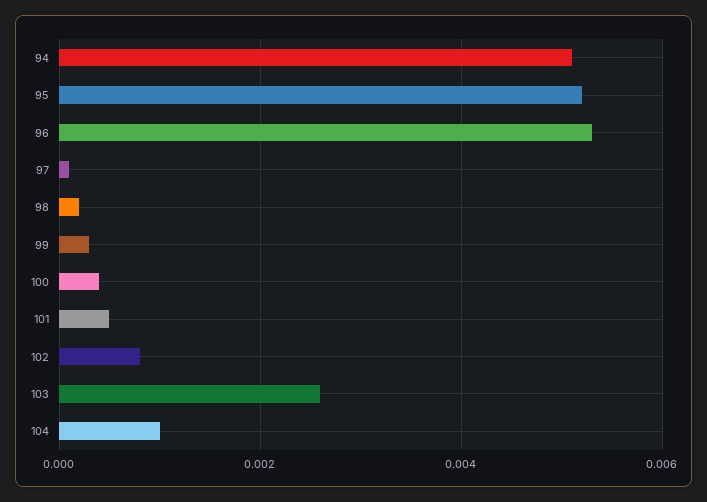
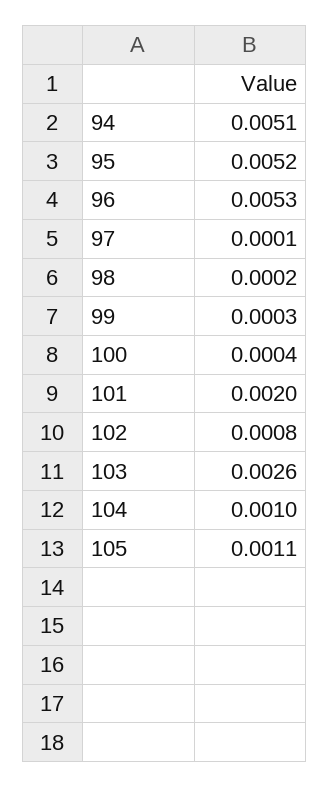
101: 0.0005 -> 0.002
105: none -> 0.0011

